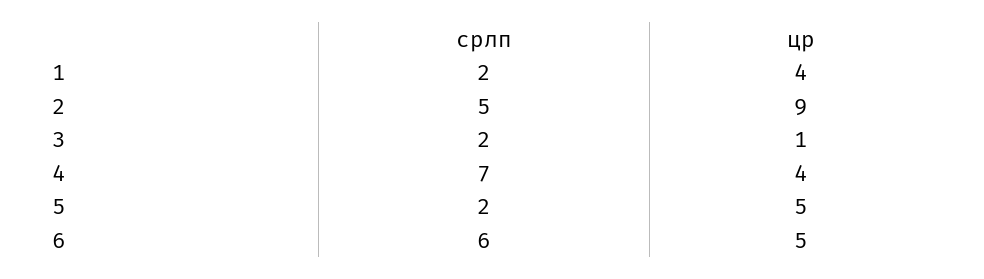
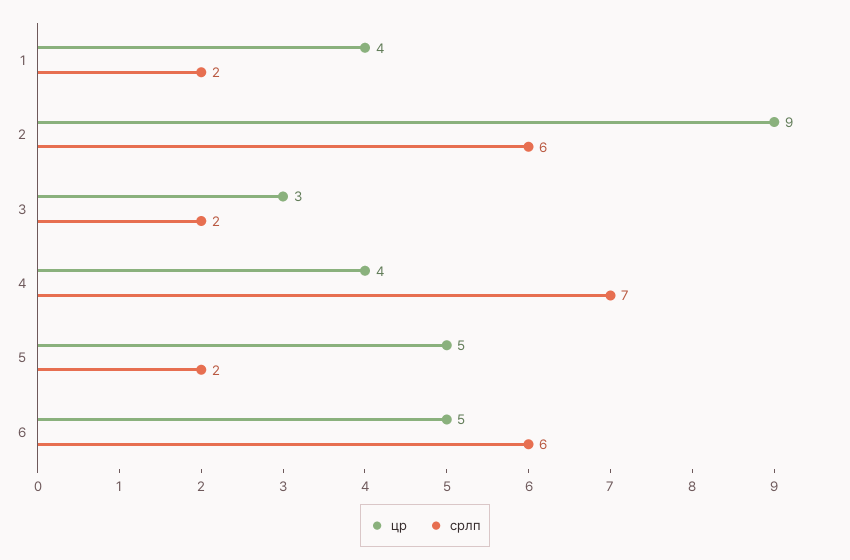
срлп, 2: 5 -> 6
цр, 3: 1 -> 3

